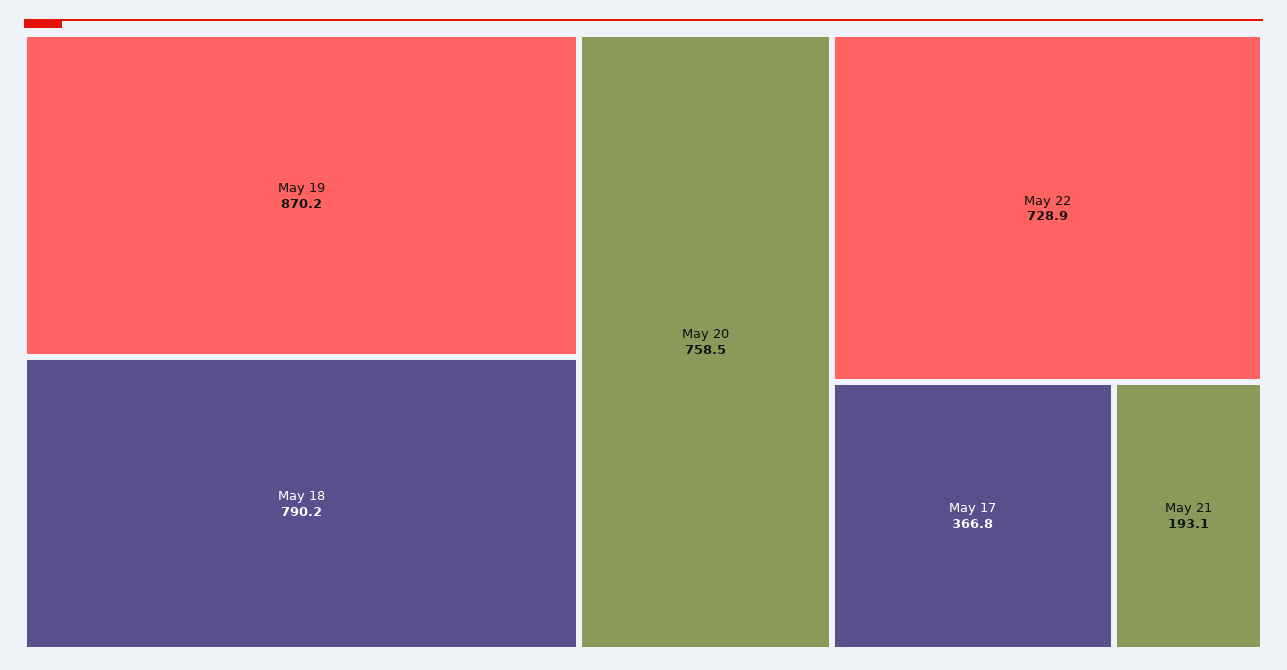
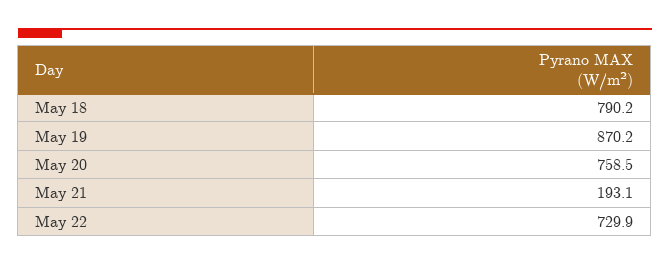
May 22: 728.9 -> 729.9
May 17: 366.8 -> none

